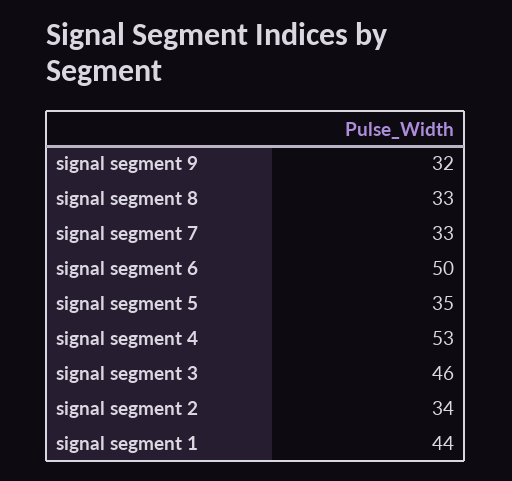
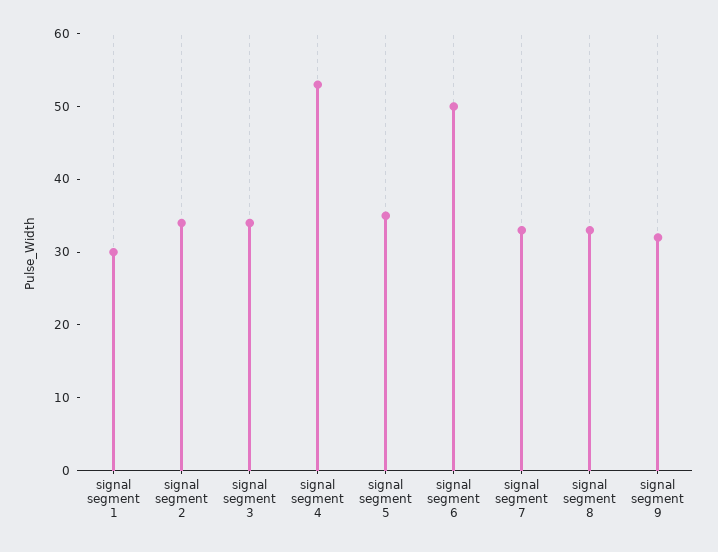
signal segment 3: 46 -> 35
signal segment 1: 44 -> 30

